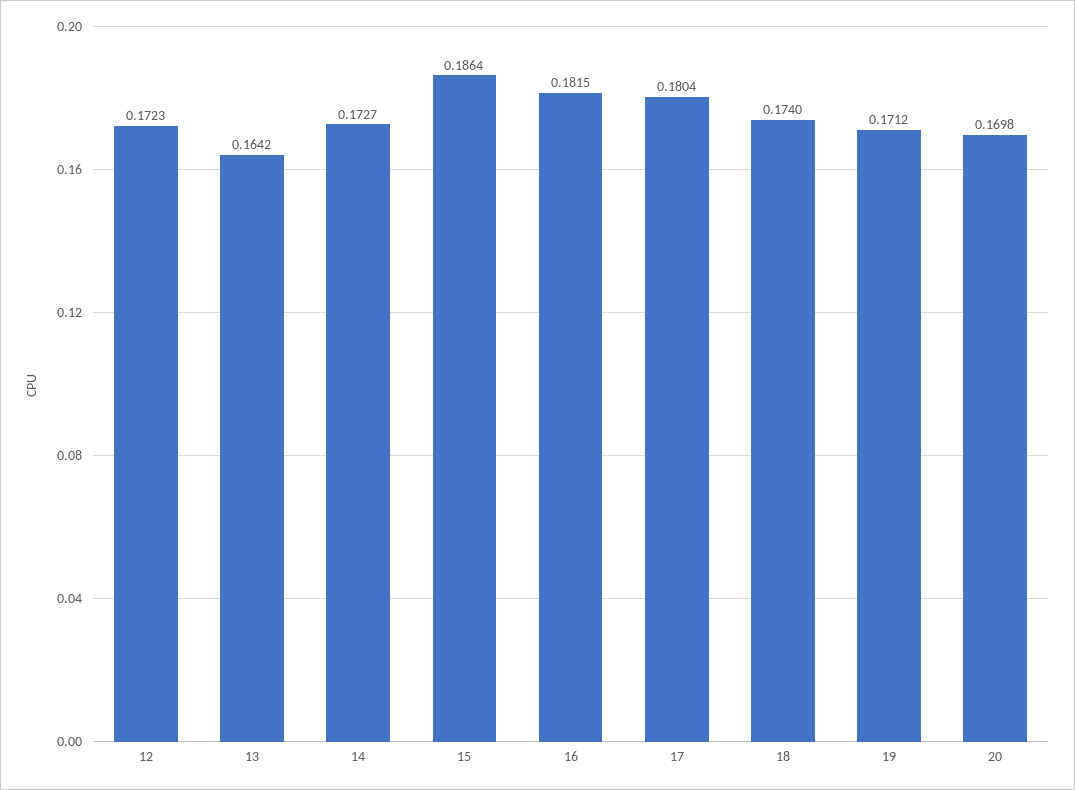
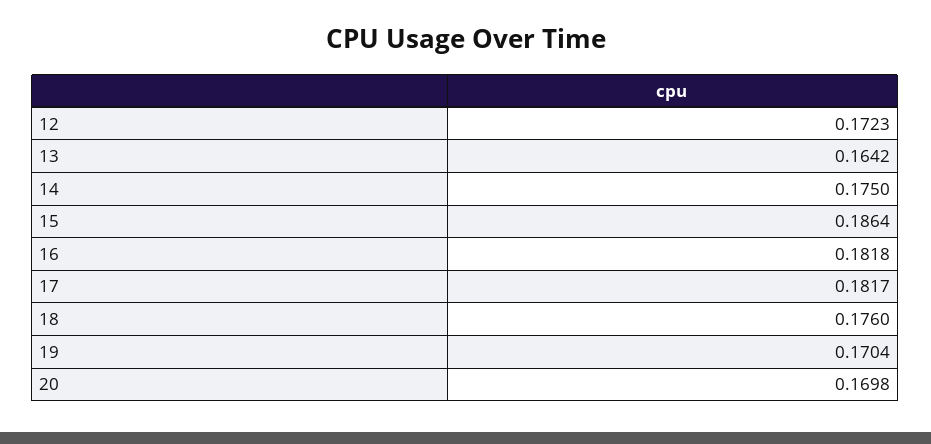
14: 0.1727 -> 0.175
16: 0.1815 -> 0.1818
17: 0.1804 -> 0.1817
18: 0.174 -> 0.176
19: 0.1712 -> 0.1704

